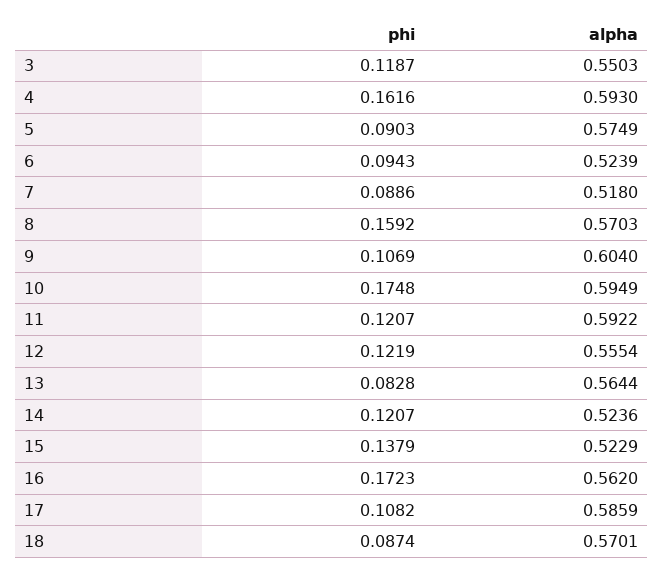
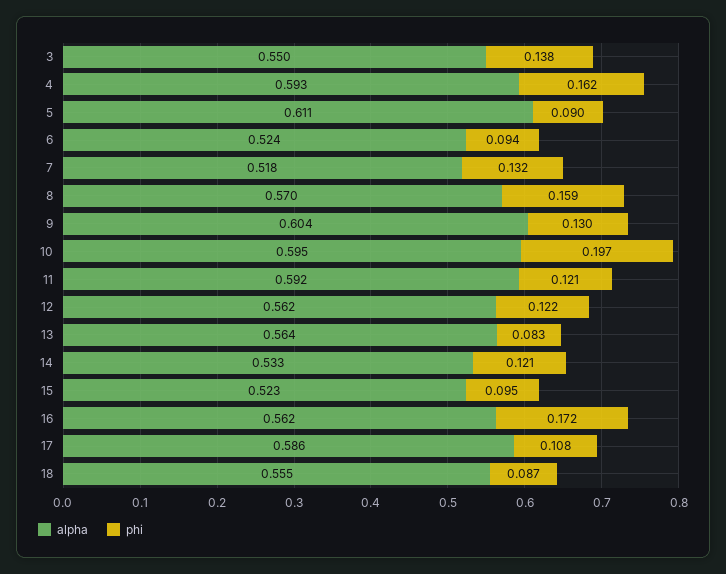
phi, 3: 0.1187 -> 0.138
alpha, 5: 0.5749 -> 0.611
phi, 7: 0.0886 -> 0.132
phi, 9: 0.1069 -> 0.13
phi, 10: 0.1748 -> 0.197
alpha, 12: 0.5554 -> 0.562
alpha, 14: 0.5236 -> 0.533
phi, 15: 0.1379 -> 0.095
alpha, 18: 0.5701 -> 0.555

